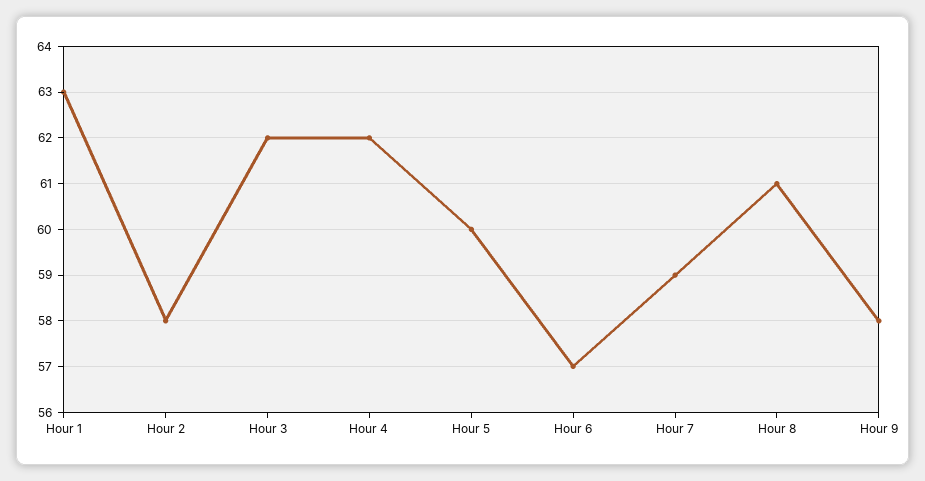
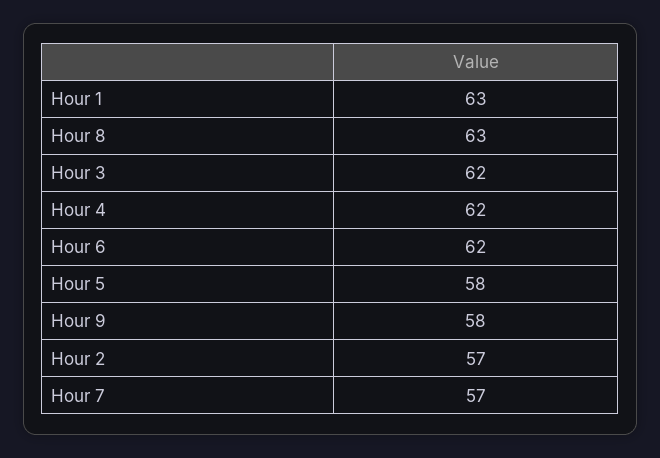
Hour 2: 58 -> 57
Hour 5: 60 -> 58
Hour 6: 57 -> 62
Hour 7: 59 -> 57
Hour 8: 61 -> 63

